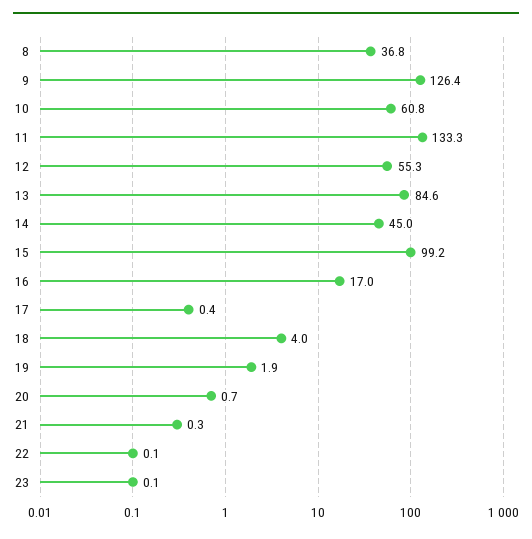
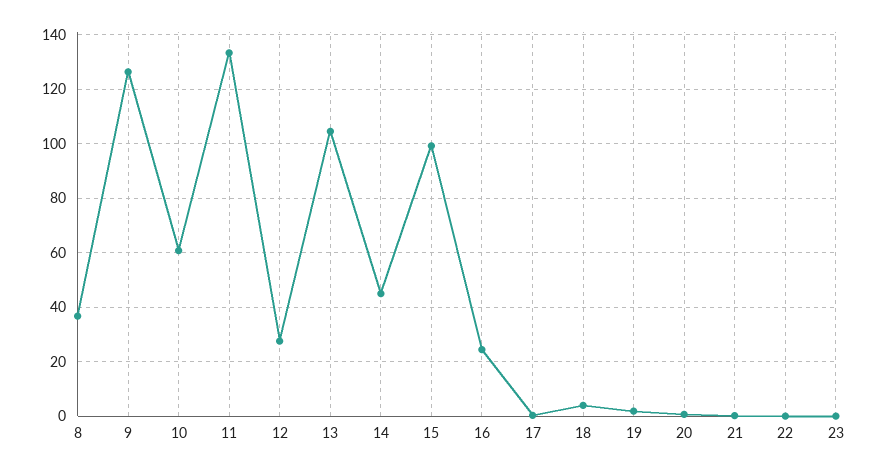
12: 55.3 -> 27.5
13: 84.6 -> 105
16: 17 -> 25

